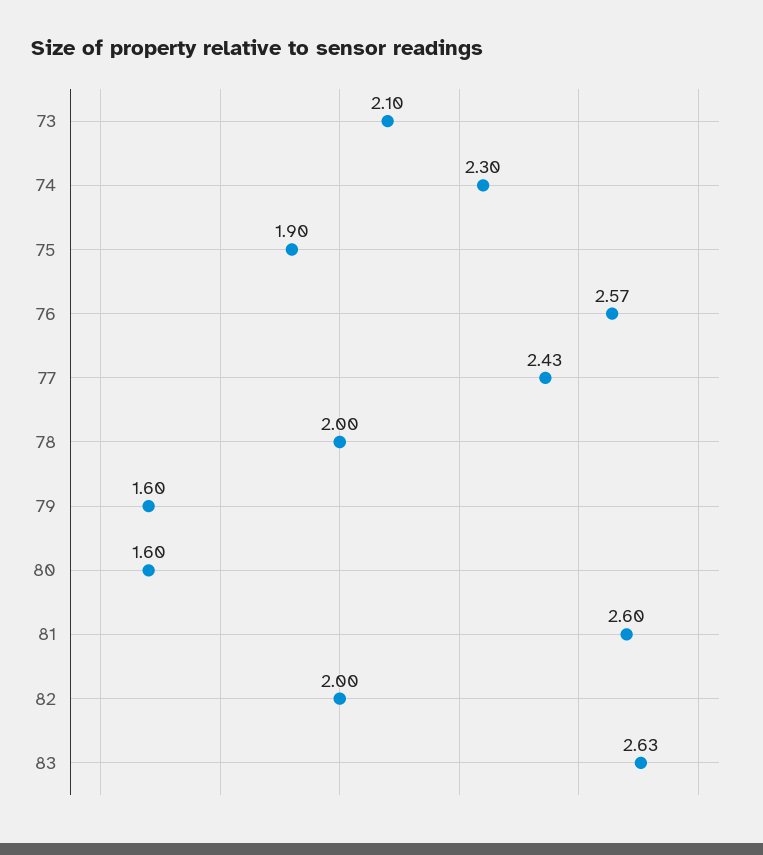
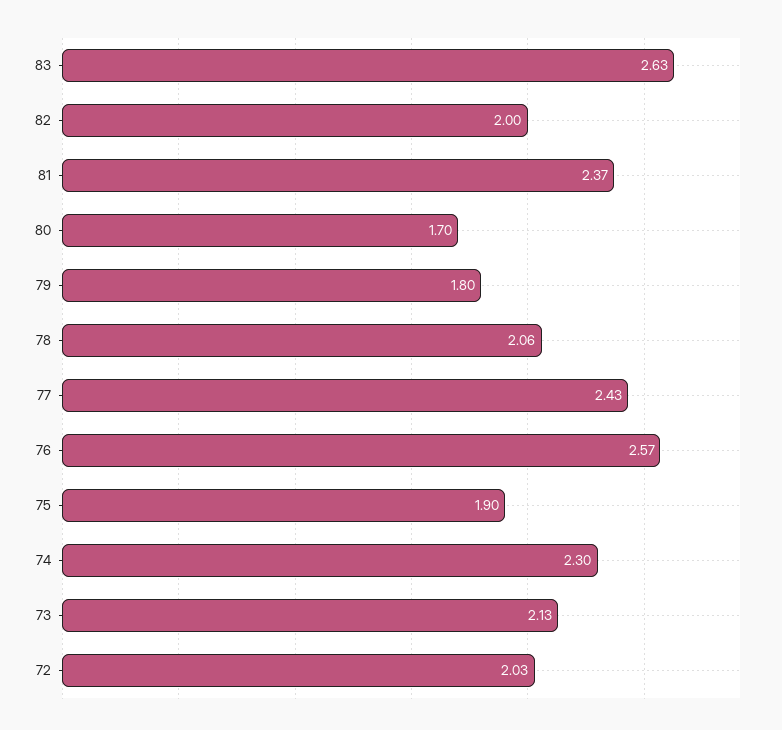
73: 2.1 -> 2.13
78: 2 -> 2.06
79: 1.6 -> 1.8
80: 1.6 -> 1.7
81: 2.6 -> 2.37
72: none -> 2.03

